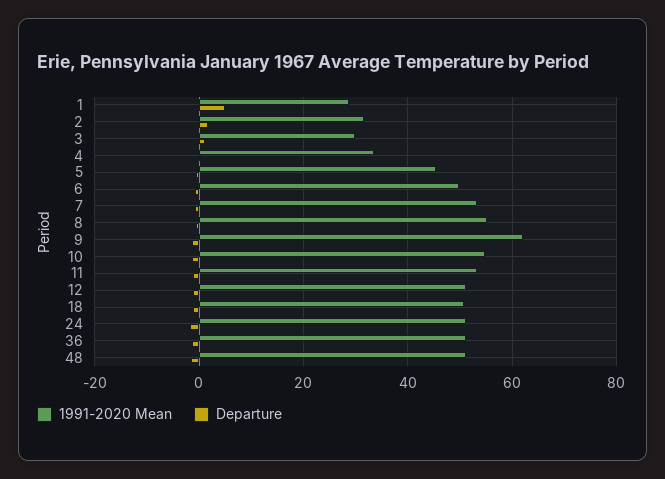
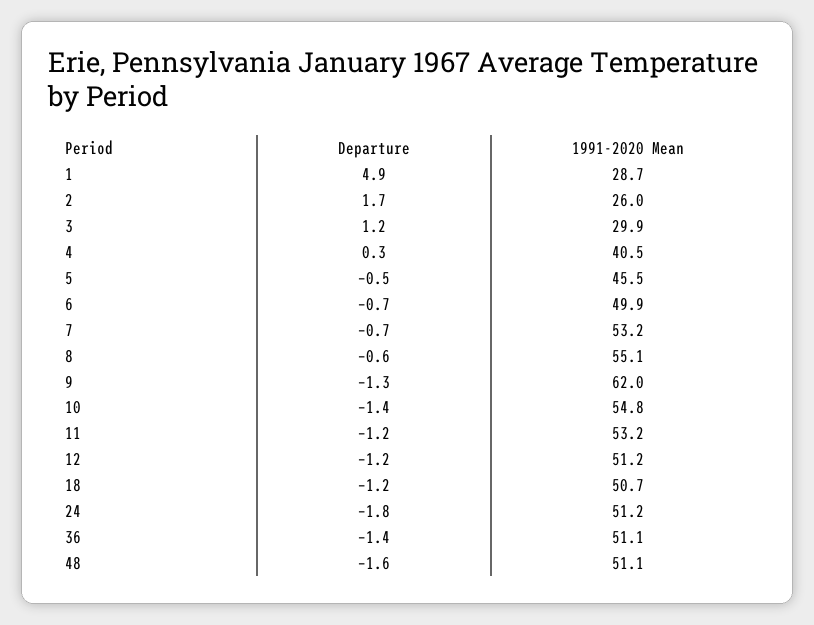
1991-2020 Mean, 2: 32 -> 26
1991-2020 Mean, 4: 34 -> 40.5

